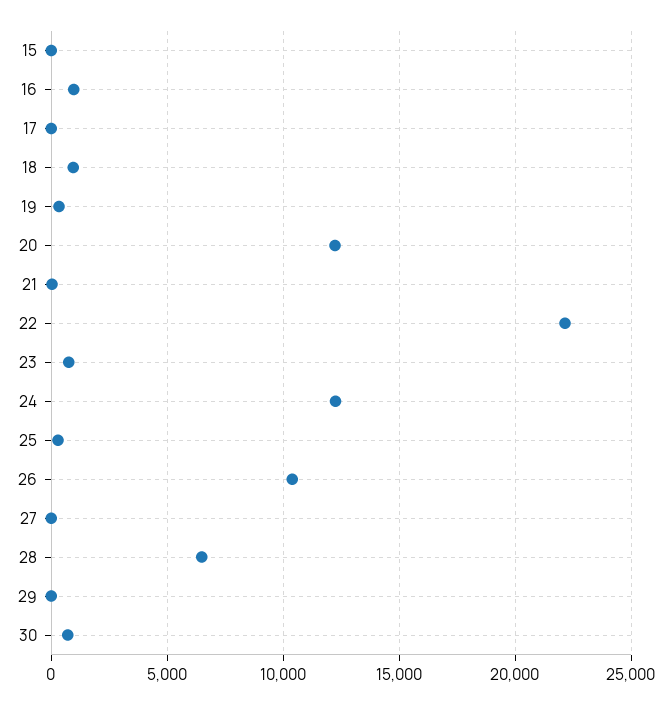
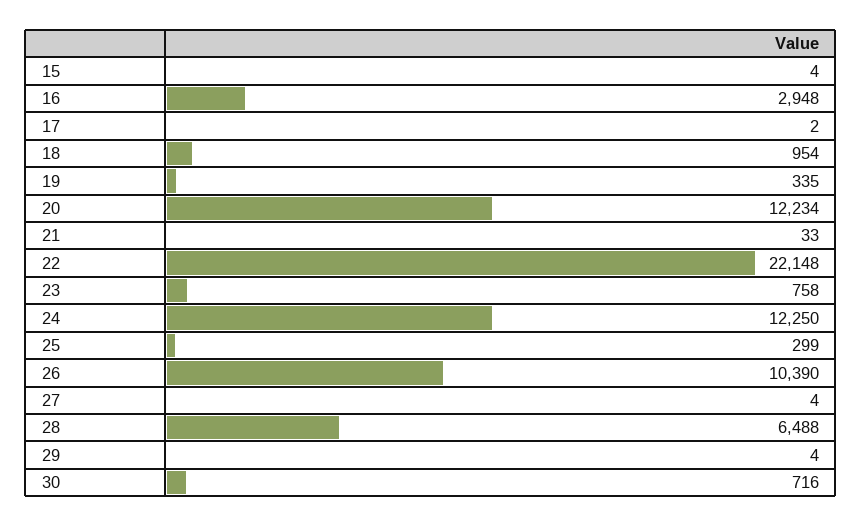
16: 1000 -> 2948

